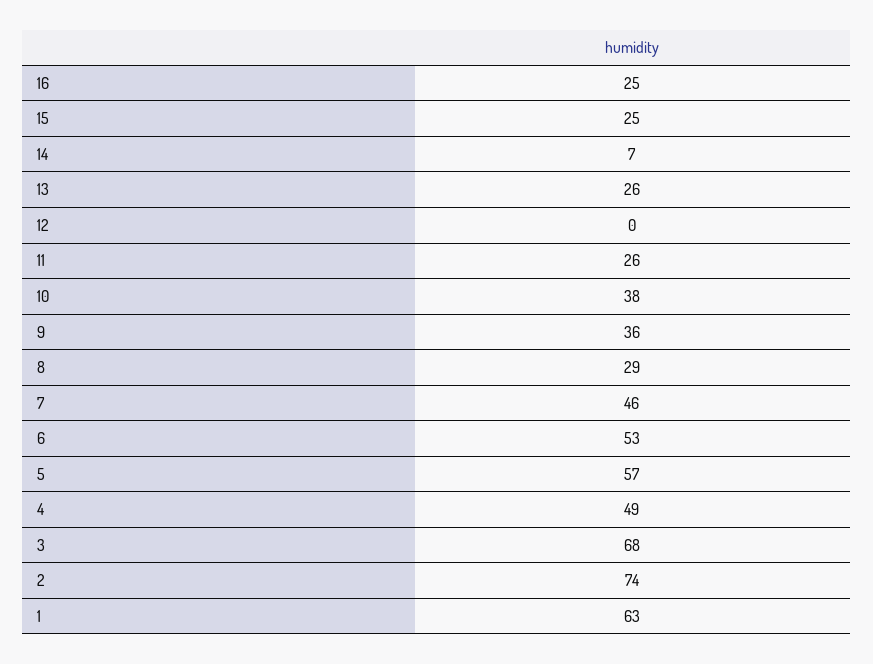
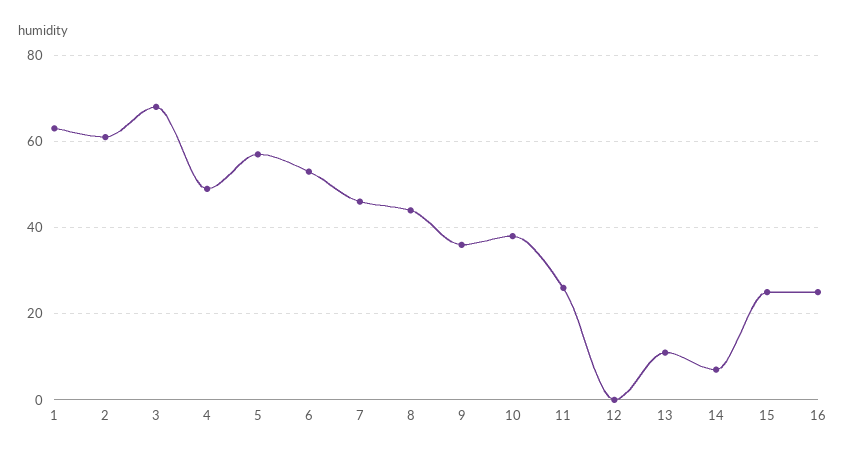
13: 26 -> 10
8: 29 -> 45
2: 74 -> 60

